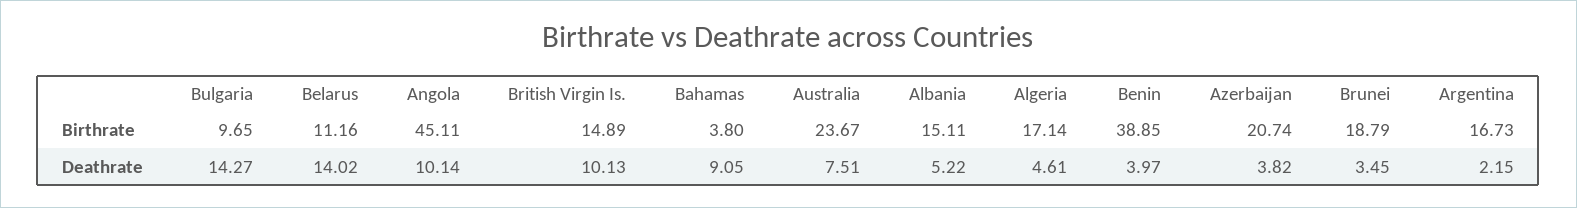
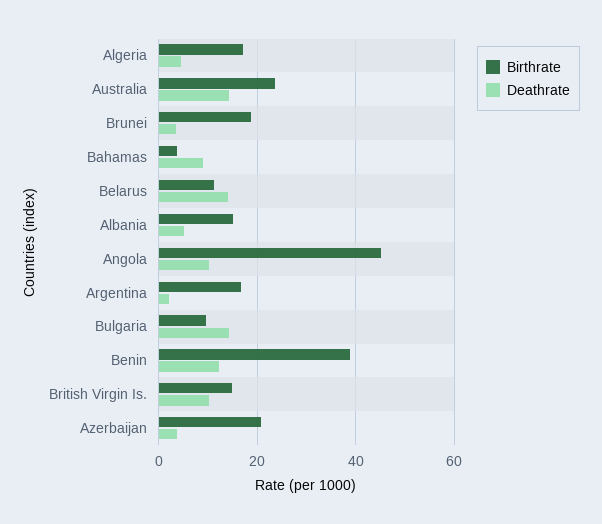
Deathrate, Australia: 7.51 -> 14
Deathrate, Benin: 3.97 -> 12

